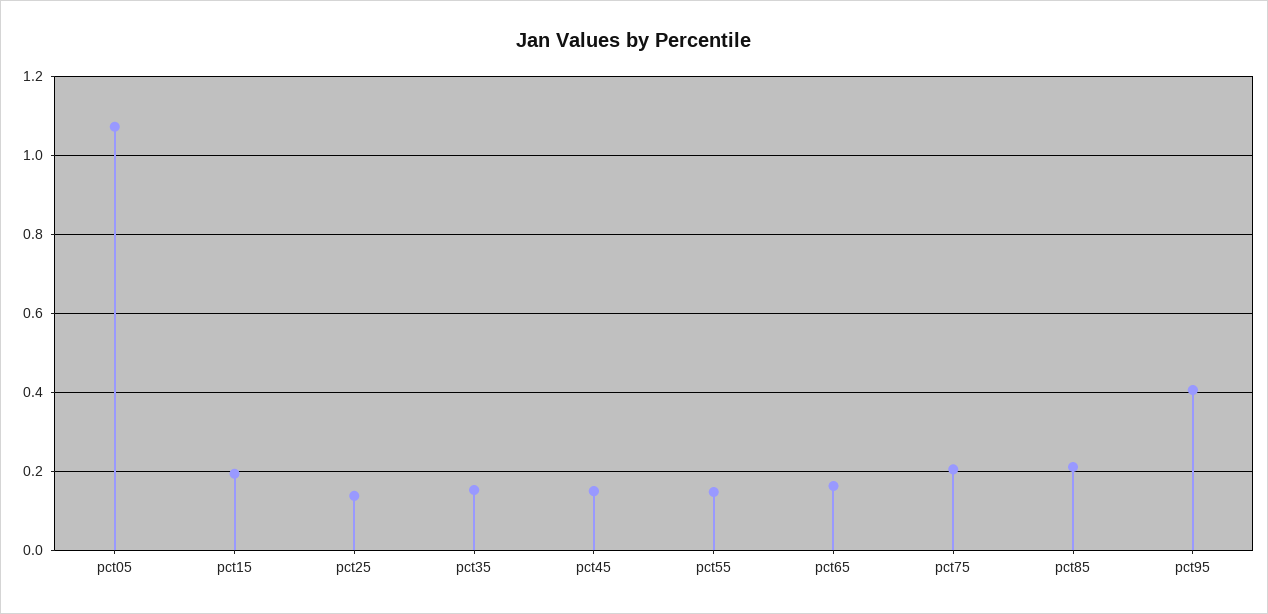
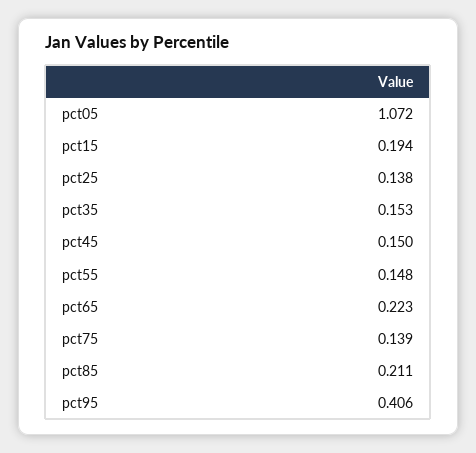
pct65: 0.16 -> 0.223
pct75: 0.2 -> 0.139

